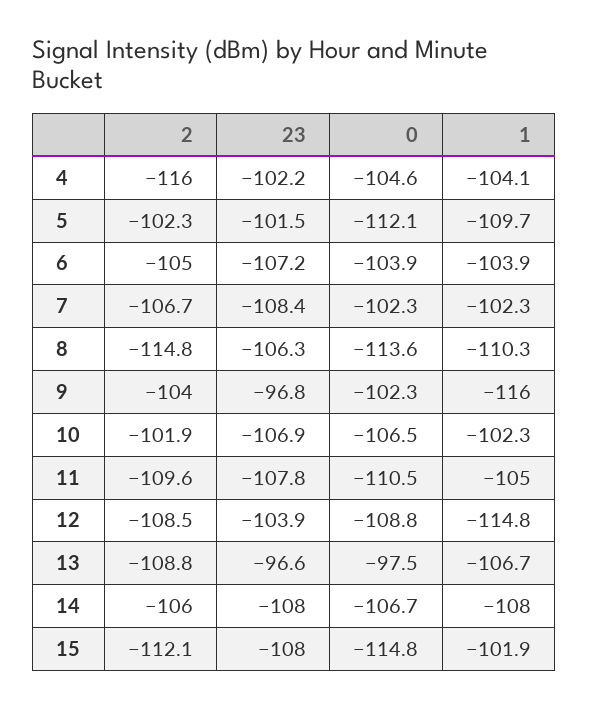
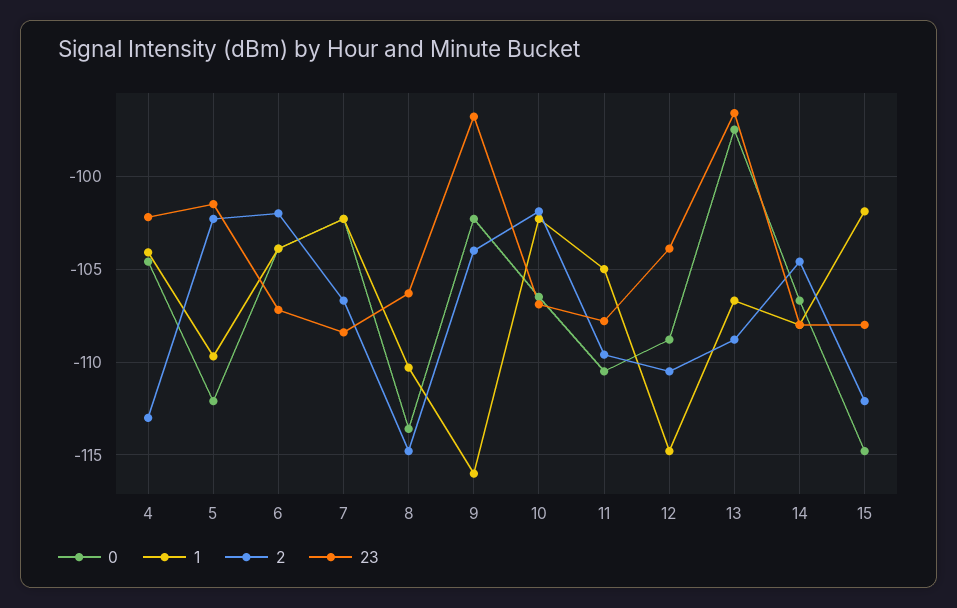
2, 4: -116 -> -113
2, 6: -105 -> -102
2, 12: -108.5 -> -110.5
2, 14: -106 -> -104.5

